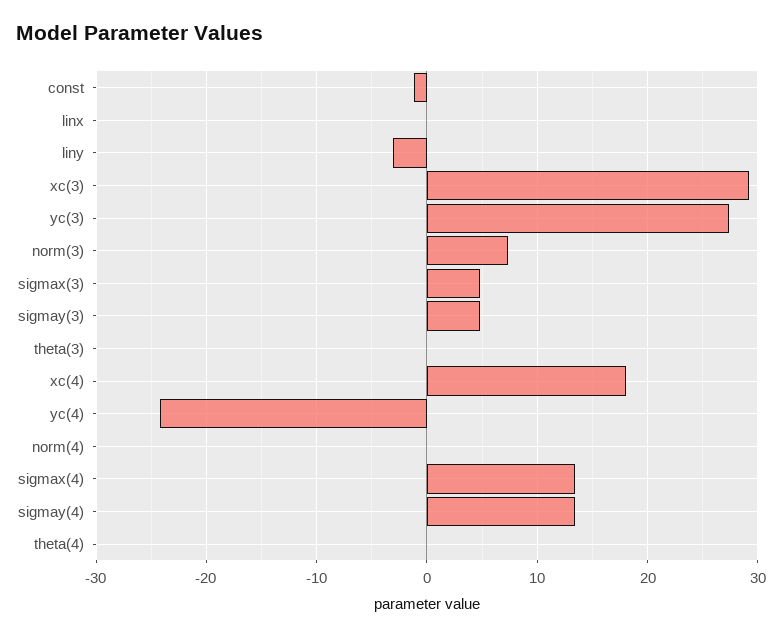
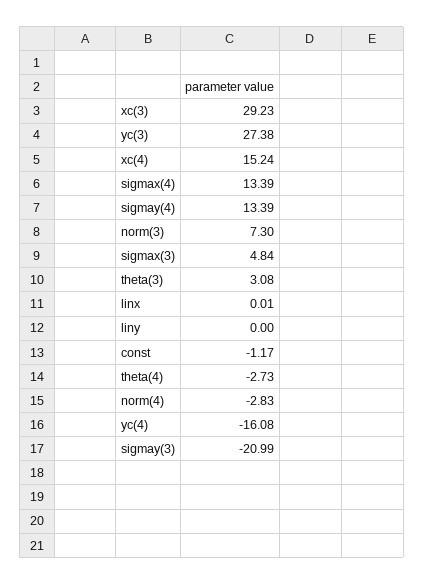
liny: -3 -> 0
sigmay(3): 5 -> -20.99
theta(3): 0 -> 3.08
xc(4): 18 -> 15.24
yc(4): -24 -> -16.08
norm(4): 0 -> -2.83
theta(4): 0 -> -2.73

